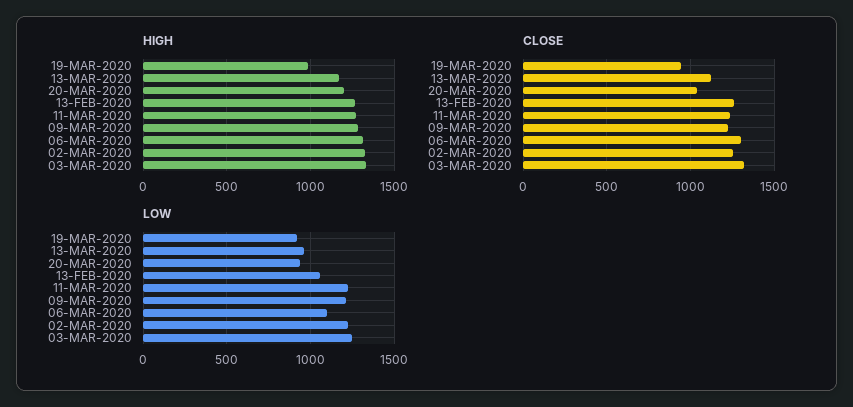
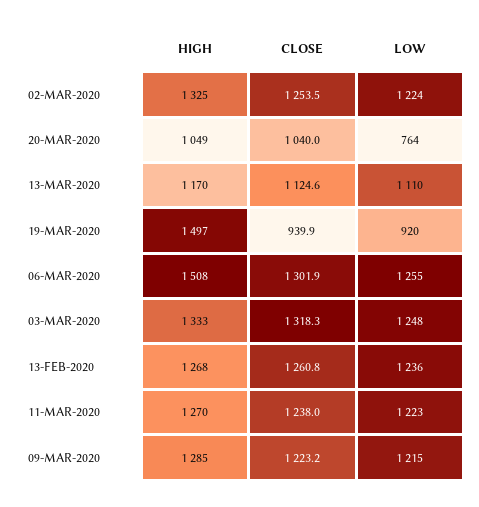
HIGH, 19-MAR-2020: 1000 -> 1497
HIGH, 20-MAR-2020: 1200 -> 1049
HIGH, 06-MAR-2020: 1300 -> 1508
LOW, 13-MAR-2020: 950 -> 1110
LOW, 20-MAR-2020: 950 -> 764
LOW, 13-FEB-2020: 1050 -> 1236
LOW, 06-MAR-2020: 1100 -> 1255

